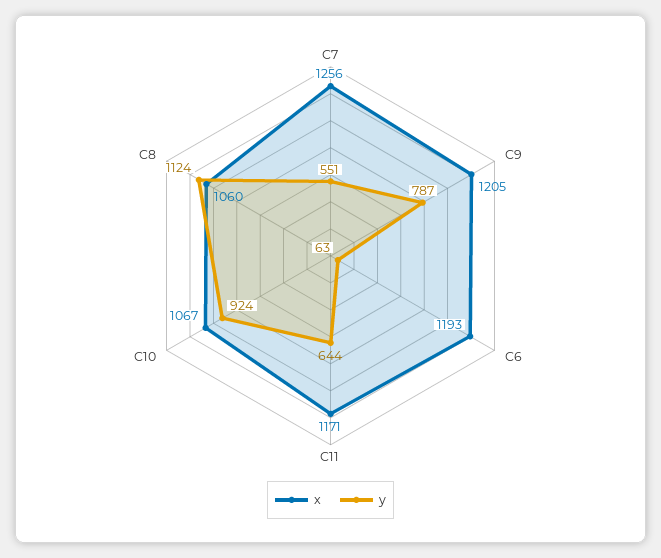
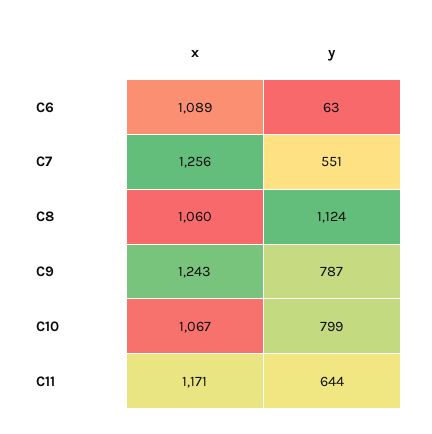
x, C9: 1205 -> 1243
x, C6: 1193 -> 1089
y, C10: 924 -> 799

